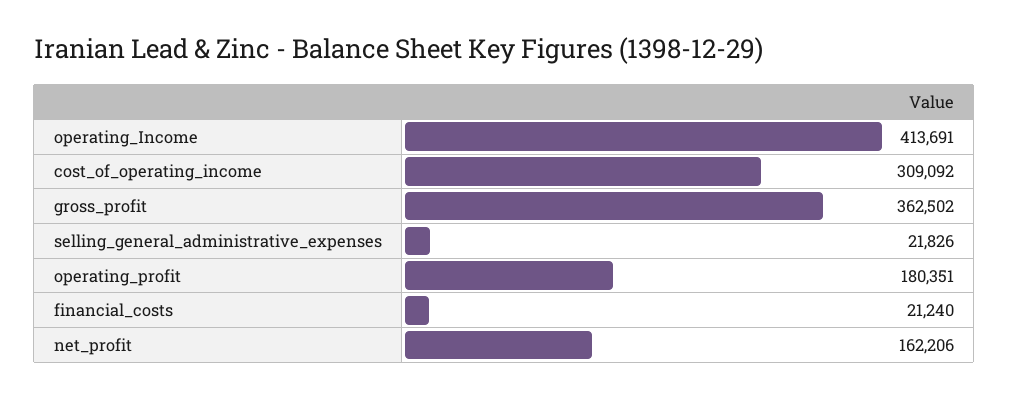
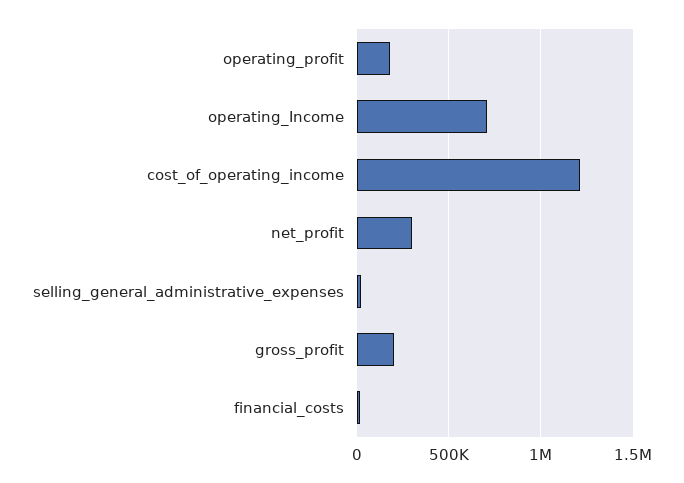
operating_Income: 413691 -> 700000
cost_of_operating_income: 309092 -> 1200000
gross_profit: 362502 -> 200000
net_profit: 162206 -> 300000

